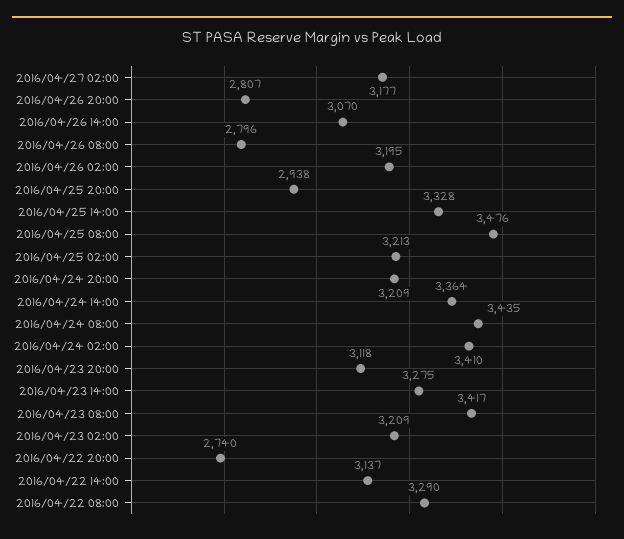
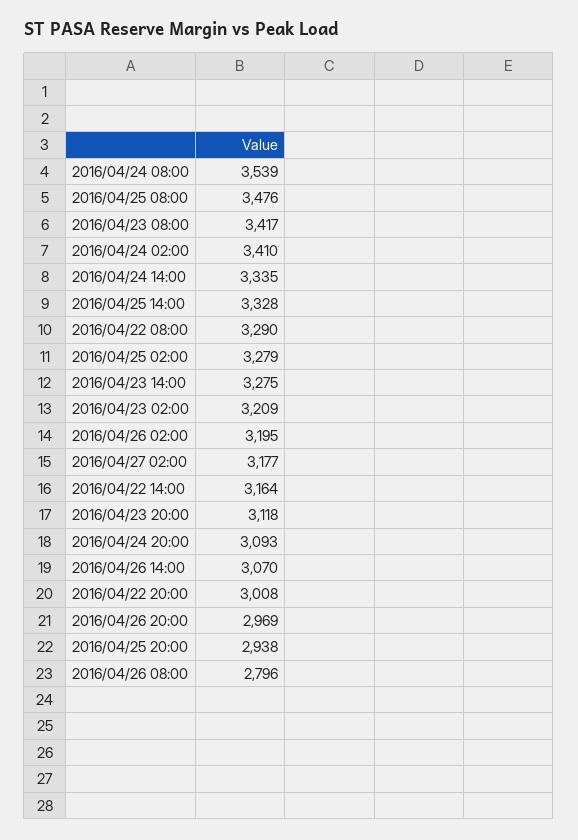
2016/04/26 20:00: 2807 -> 2969
2016/04/25 02:00: 3213 -> 3279
2016/04/24 20:00: 3209 -> 3093
2016/04/24 14:00: 3364 -> 3335
2016/04/24 08:00: 3435 -> 3539
2016/04/22 20:00: 2740 -> 3008
2016/04/22 14:00: 3137 -> 3164

